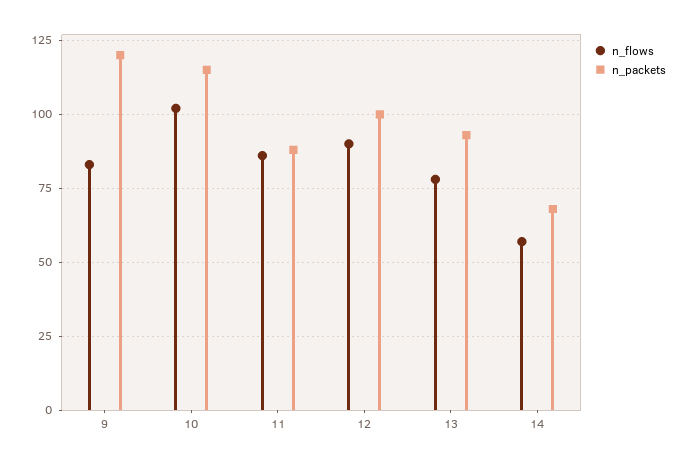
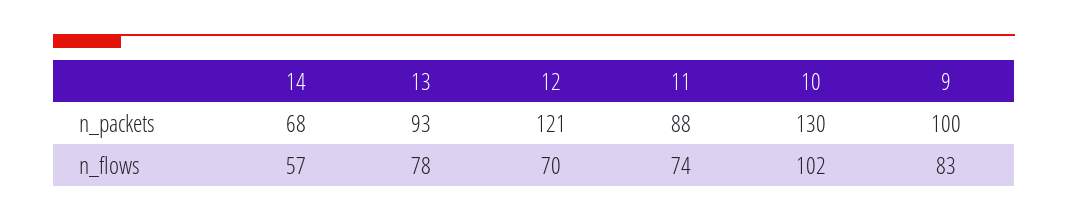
n_packets, 9: 120 -> 100
n_packets, 10: 115 -> 130
n_flows, 11: 85 -> 74
n_flows, 12: 90 -> 70
n_packets, 12: 100 -> 121

